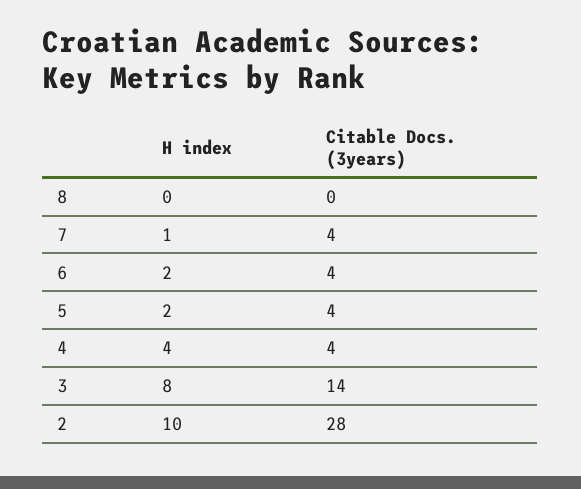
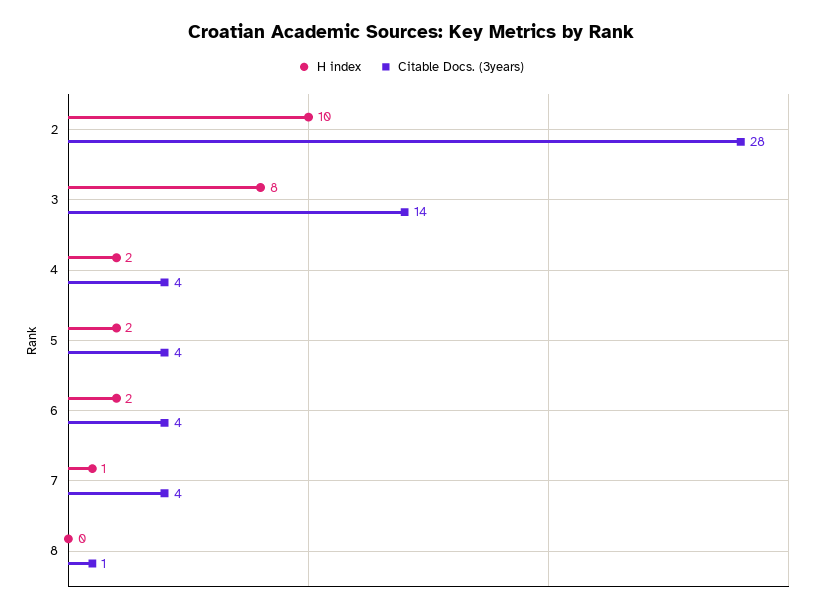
Citable Docs. (3years), 8: 0 -> 1
H index, 4: 4 -> 2

